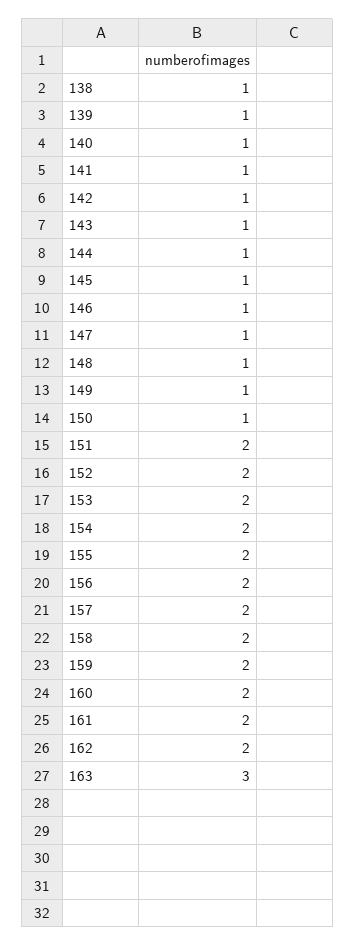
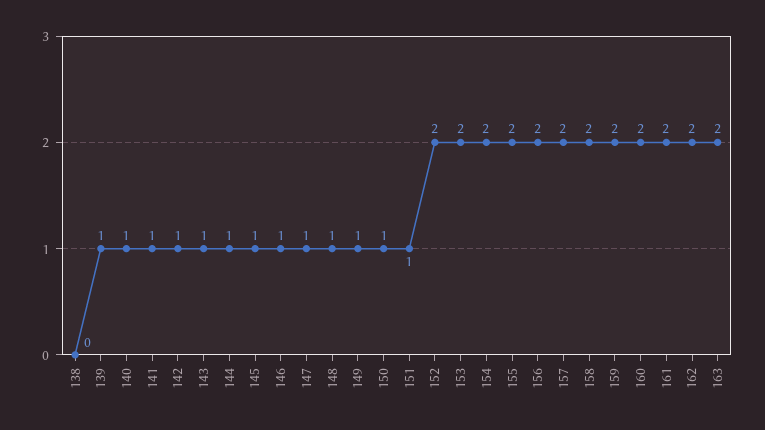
138: 1 -> 0
151: 2 -> 1
163: 3 -> 2

